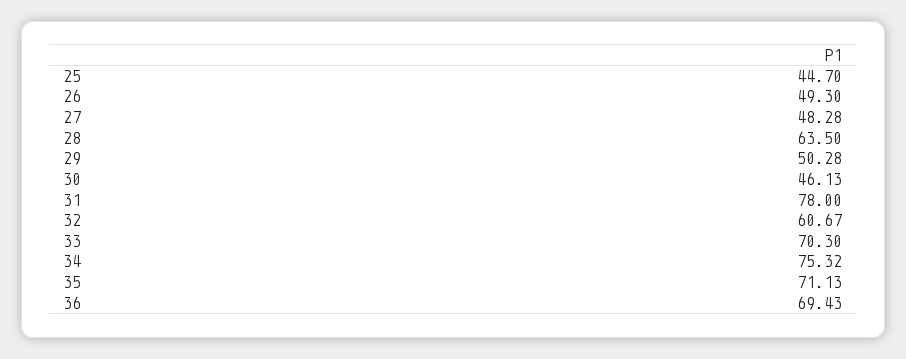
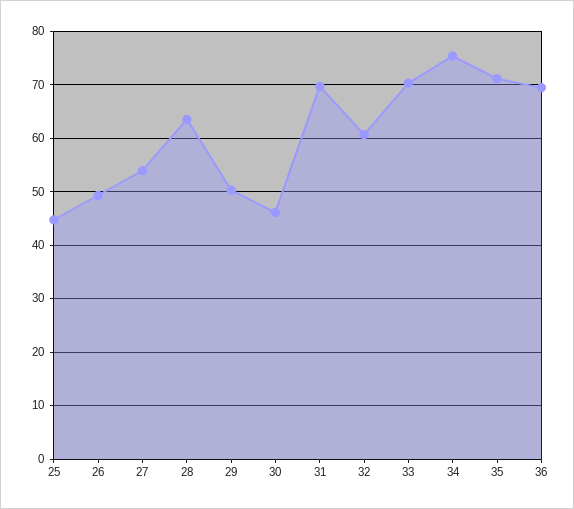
27: 48.28 -> 54
31: 78 -> 70

